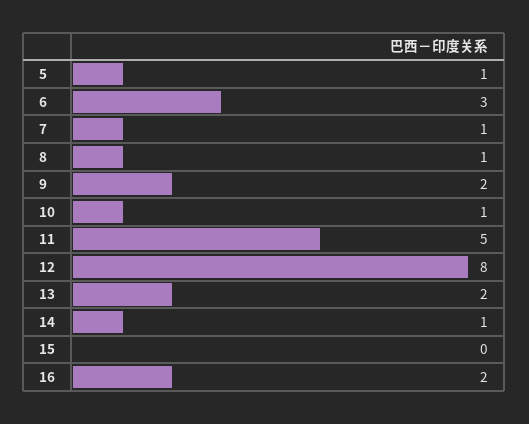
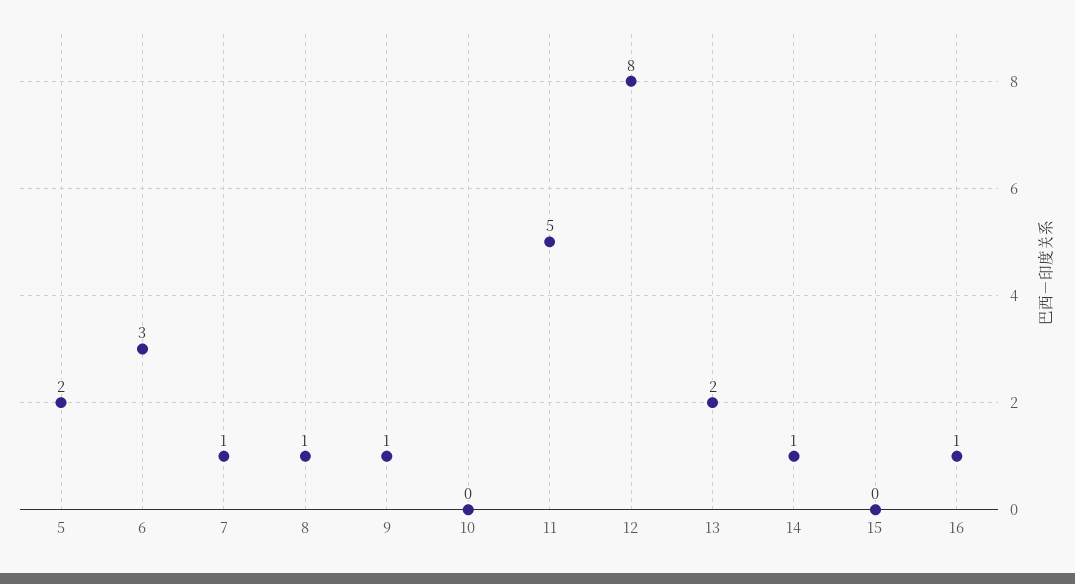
5: 1 -> 2
9: 2 -> 1
10: 1 -> 0
16: 2 -> 1

